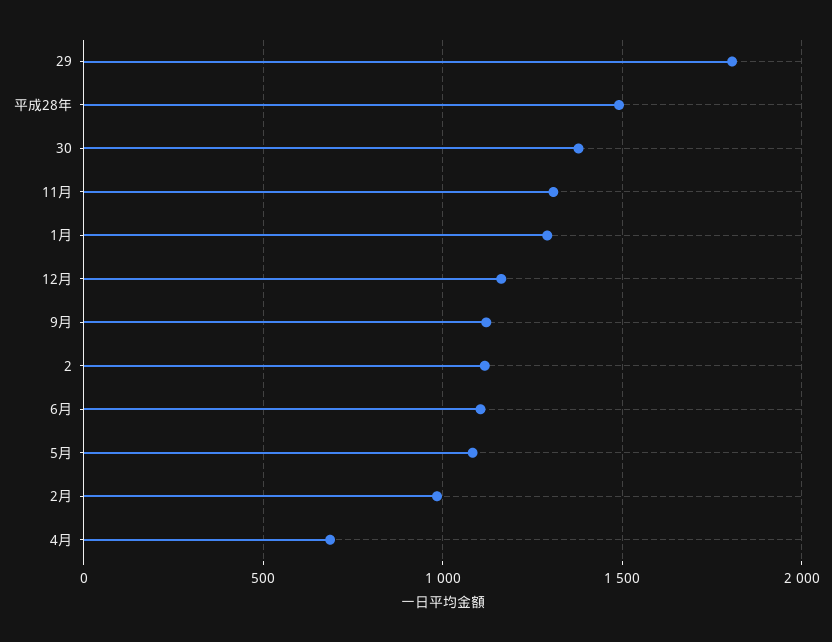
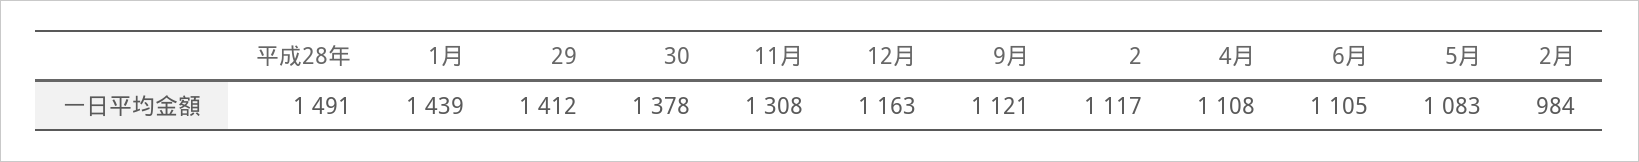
29: 1800 -> 1412
1月: 1300 -> 1439
4月: 700 -> 1108

